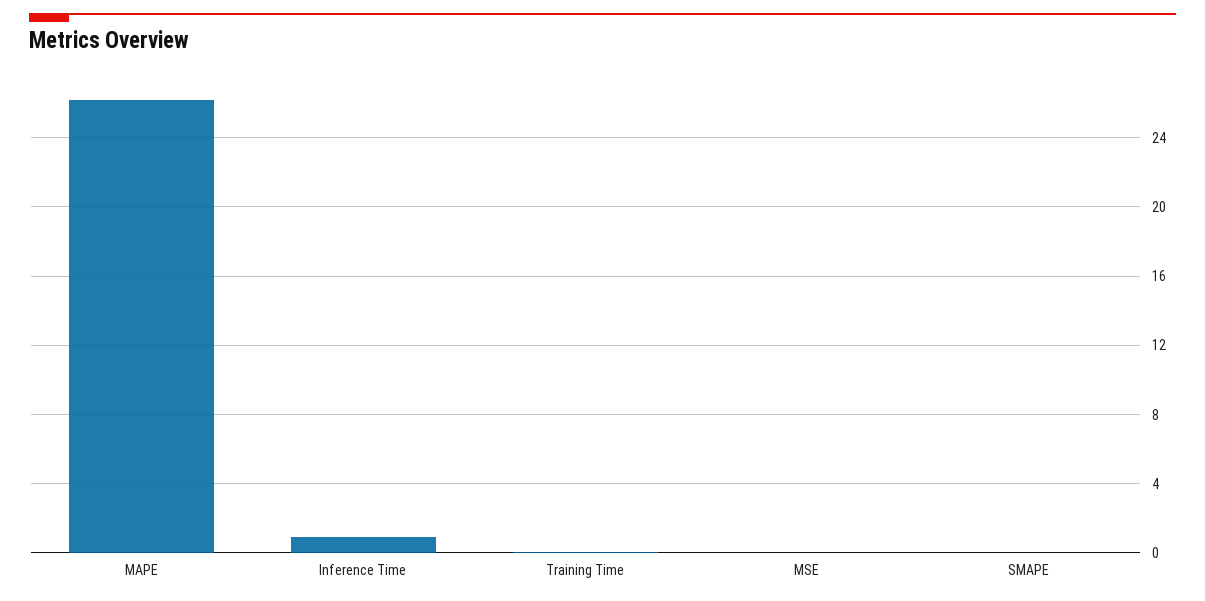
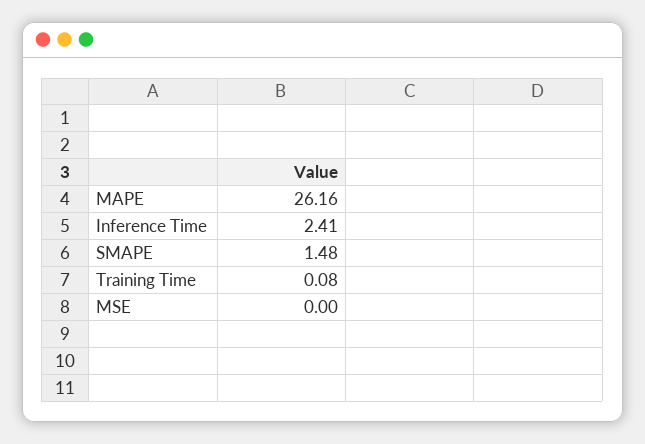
Inference Time: 1 -> 2.41
SMAPE: 0 -> 1.48

